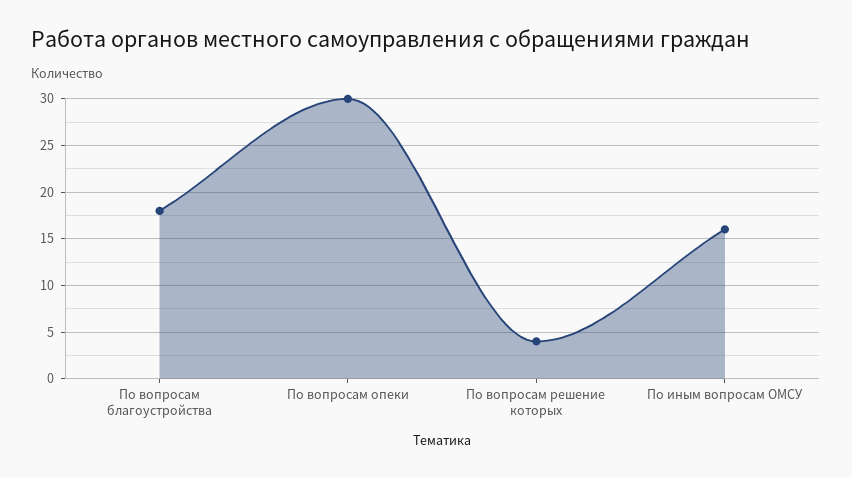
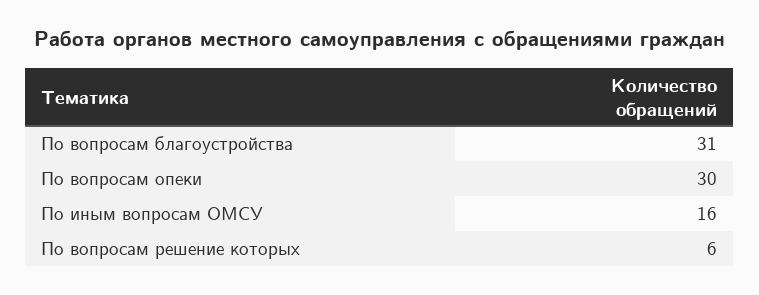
По вопросам благоустройства: 18 -> 31
По вопросам решение которых: 4 -> 6

